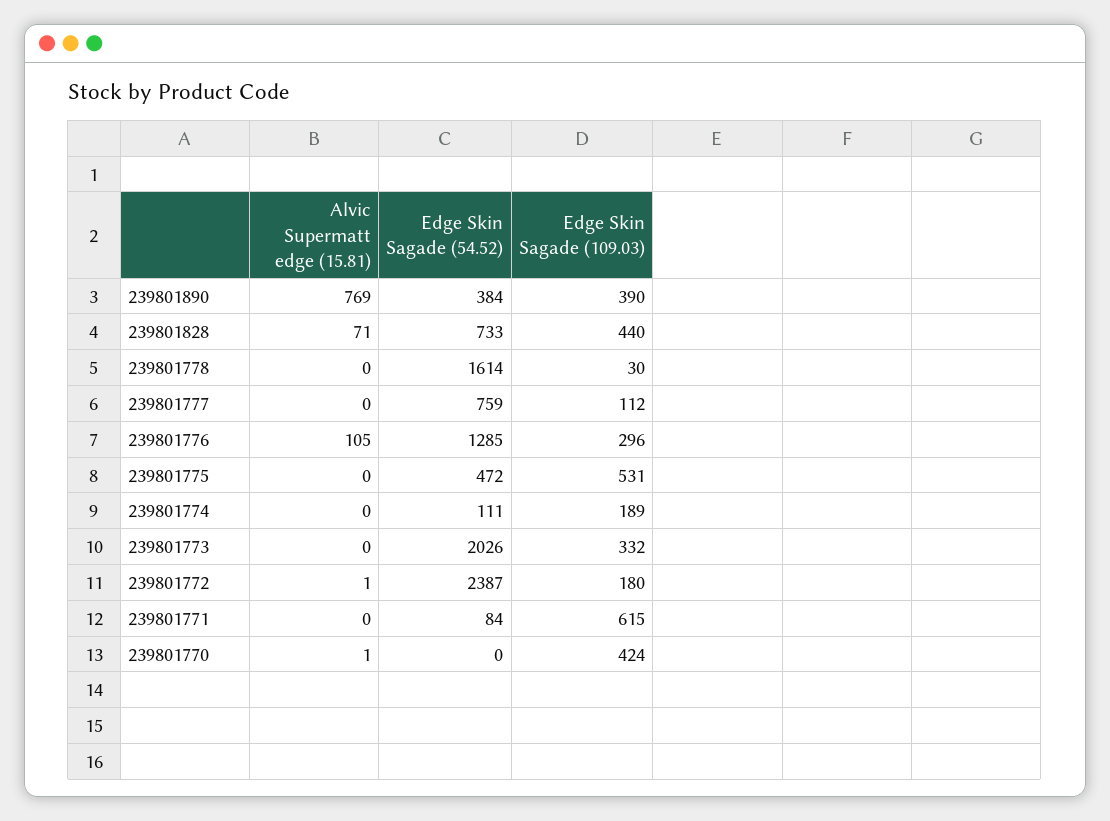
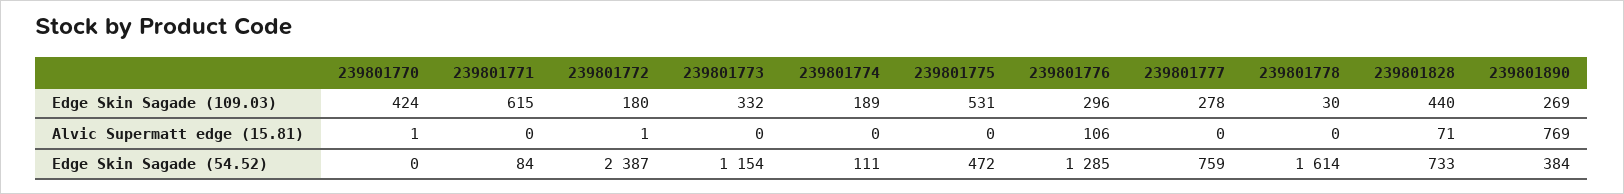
Edge Skin Sagade (109.03), 239801890: 390 -> 269
Edge Skin Sagade (109.03), 239801777: 112 -> 278
Alvic Supermatt edge (15.81), 239801776: 105 -> 106
Edge Skin Sagade (54.52), 239801773: 2026 -> 1154

